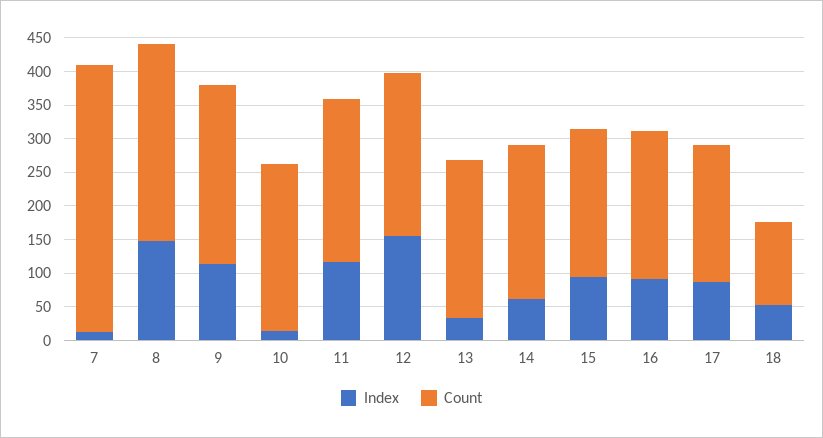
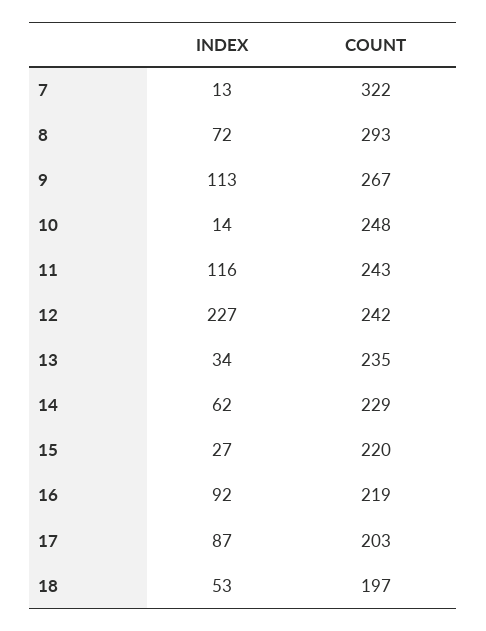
Count, 7: 400 -> 322
Index, 8: 150 -> 72
Index, 12: 150 -> 227
Index, 15: 100 -> 27
Count, 18: 125 -> 197

